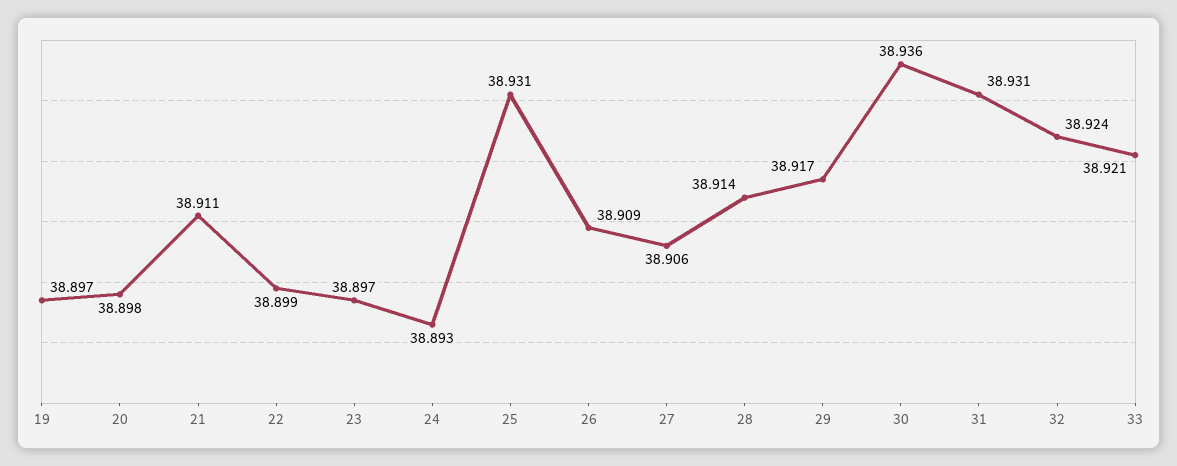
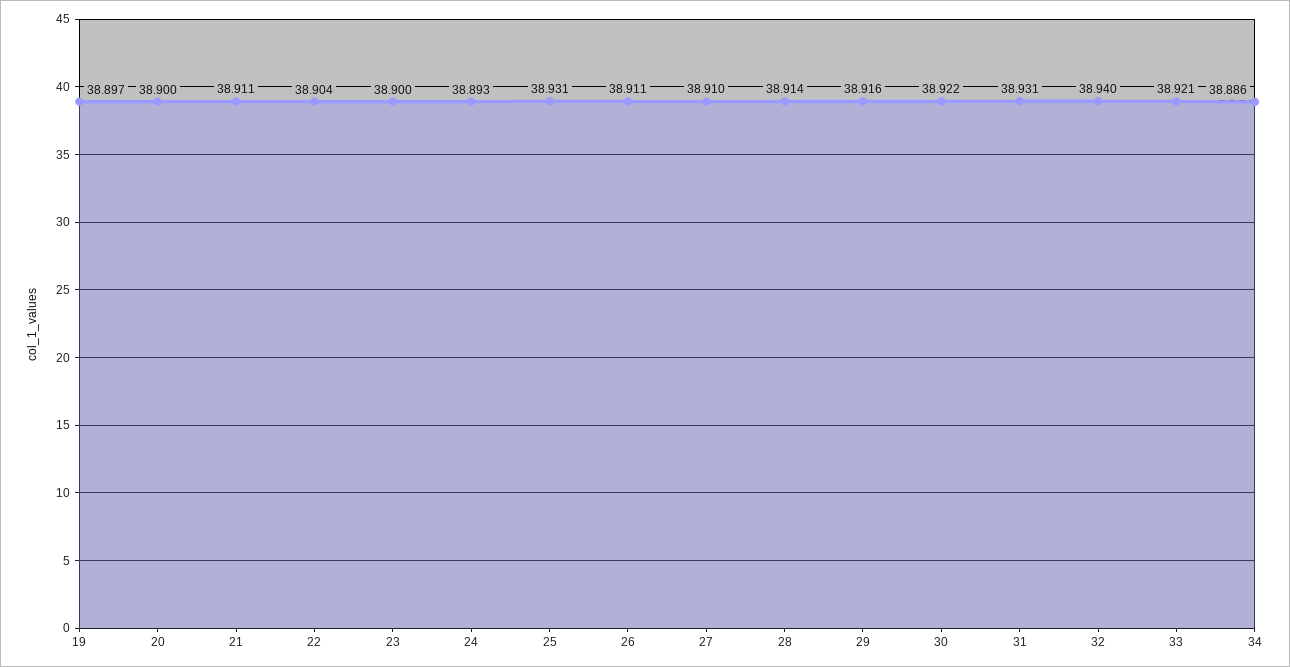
20: 38.898 -> 38.9
22: 38.899 -> 38.904
23: 38.897 -> 38.9
26: 38.909 -> 38.911
27: 38.906 -> 38.91
29: 38.917 -> 38.916
30: 38.936 -> 38.922
32: 38.924 -> 38.94
34: none -> 38.886

